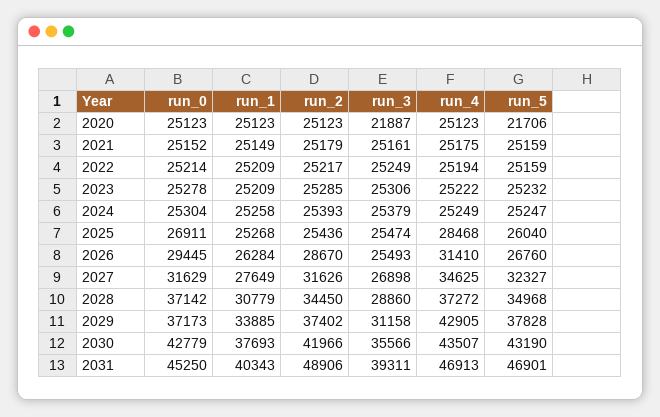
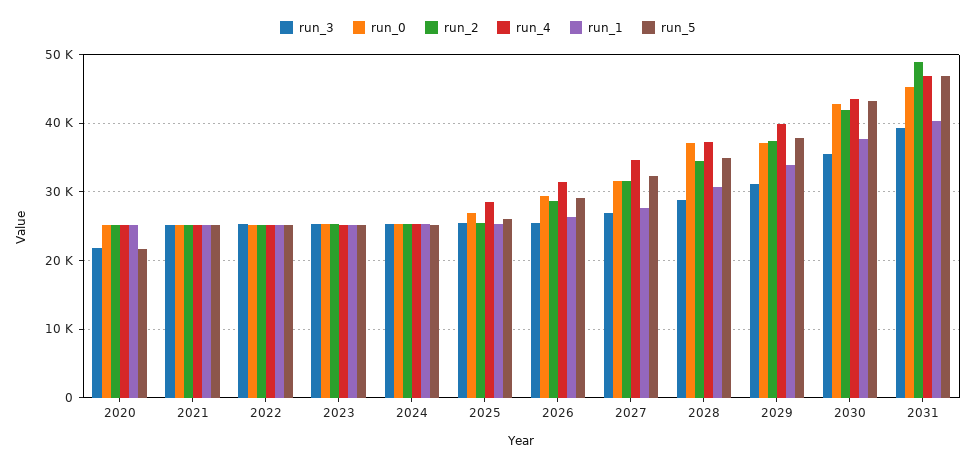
run_5, 2026: 26760 -> 29000
run_4, 2029: 42905 -> 40000

